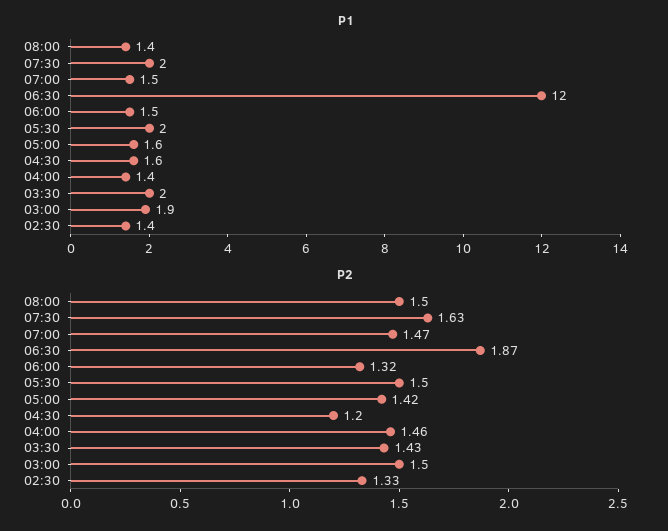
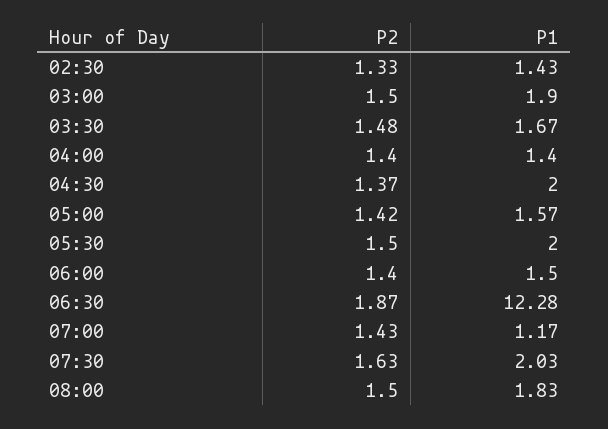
P1, 08:00: 1.4 -> 1.83
P1, 07:00: 1.5 -> 1.17
P1, 06:30: 12 -> 12.28
P1, 04:30: 1.6 -> 2
P1, 03:30: 2 -> 1.67
P2, 07:00: 1.47 -> 1.43
P2, 06:00: 1.32 -> 1.4
P2, 04:30: 1.2 -> 1.37
P2, 04:00: 1.46 -> 1.4
P2, 03:30: 1.43 -> 1.48

